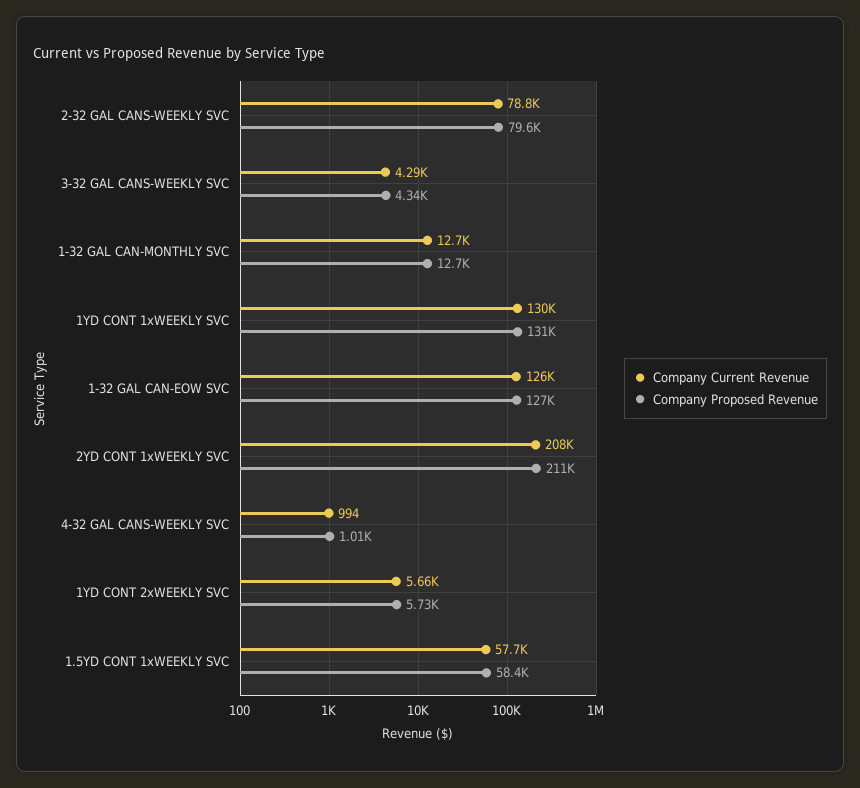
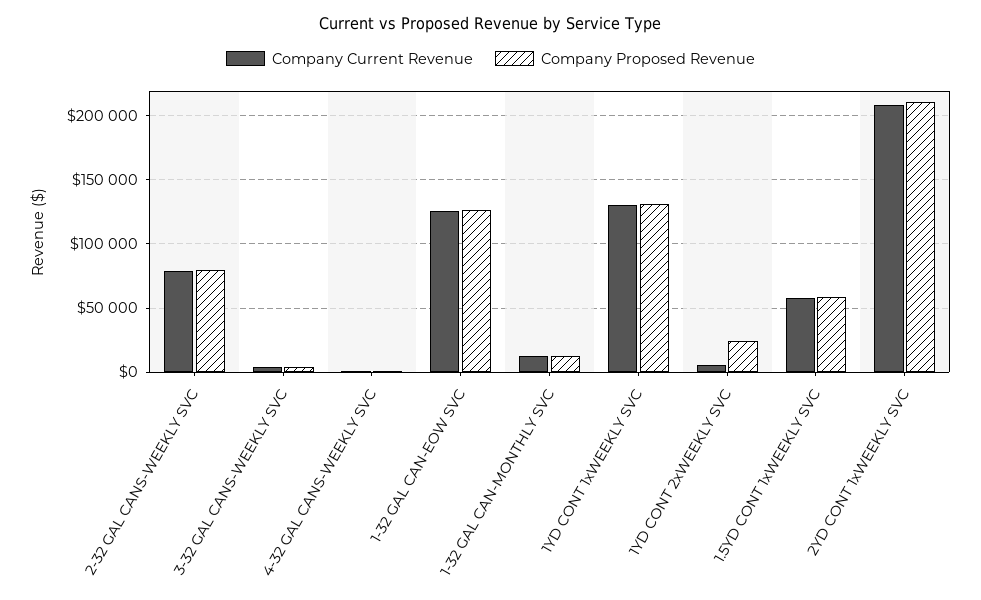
Company Proposed Revenue, 1YD CONT 2xWEEKLY SVC: 5730 -> 25000

